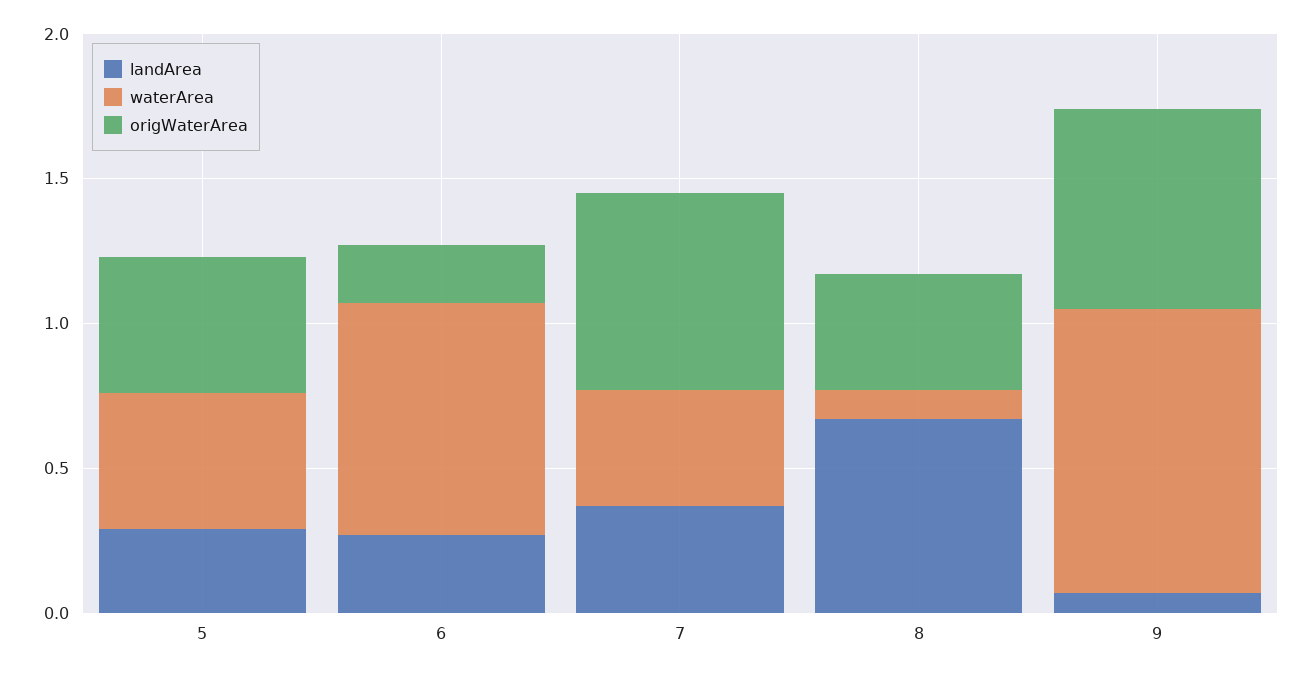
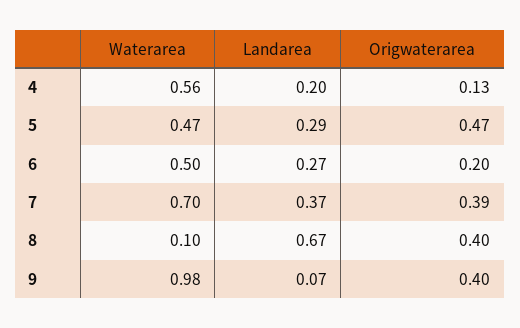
waterArea, 6: 0.8 -> 0.5
waterArea, 7: 0.4 -> 0.7
origWaterArea, 7: 0.7 -> 0.39
origWaterArea, 9: 0.7 -> 0.4
waterArea, 4: none -> 0.56
landArea, 4: none -> 0.2
origWaterArea, 4: none -> 0.13

